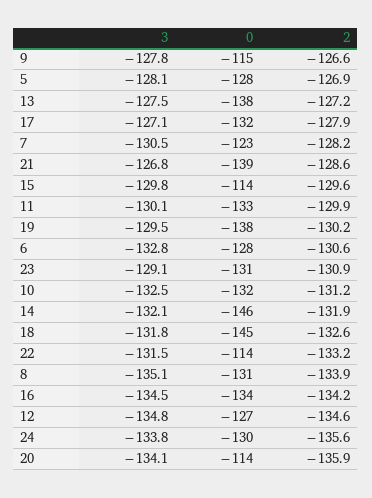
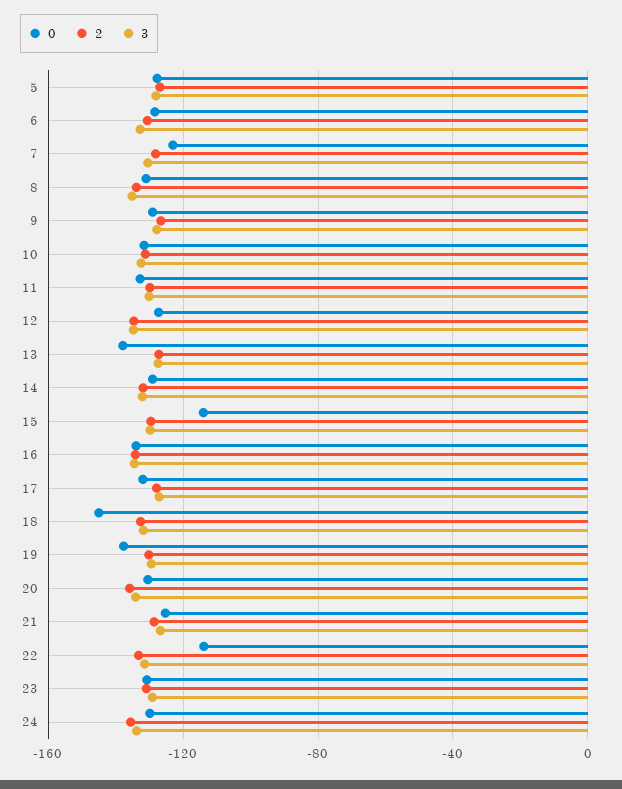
0, 9: -115 -> -130
0, 21: -139 -> -125
0, 14: -146 -> -130
0, 20: -114 -> -130

